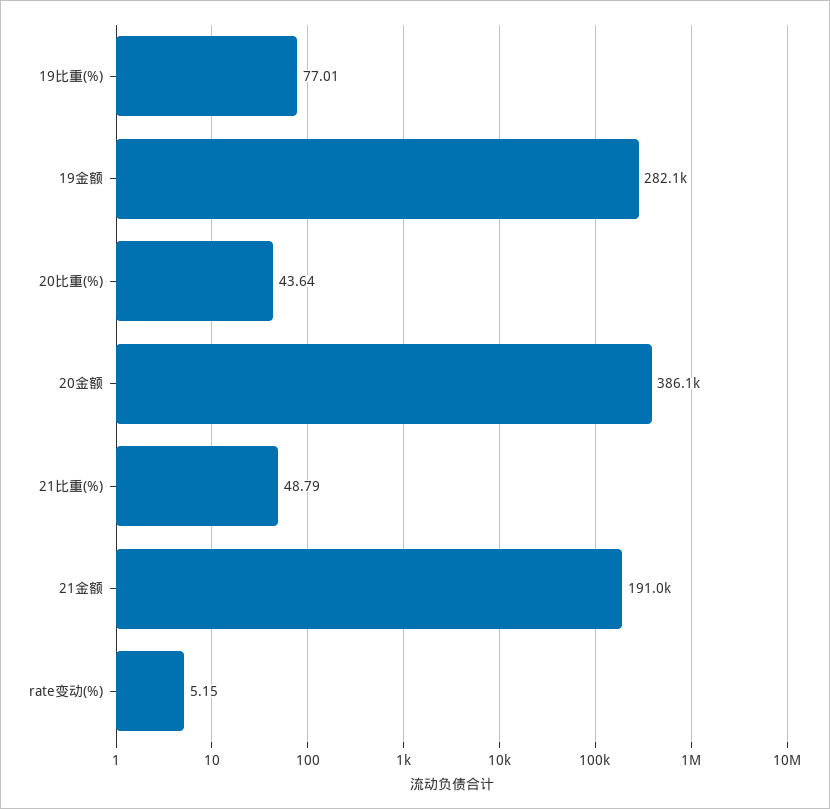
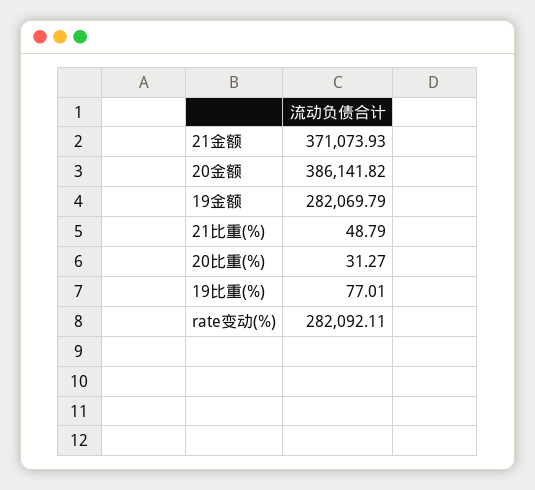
20比重(%): 43.64 -> 31.27
21金额: 191000 -> 371073.93
rate变动(%): 5.15 -> 282092.11

